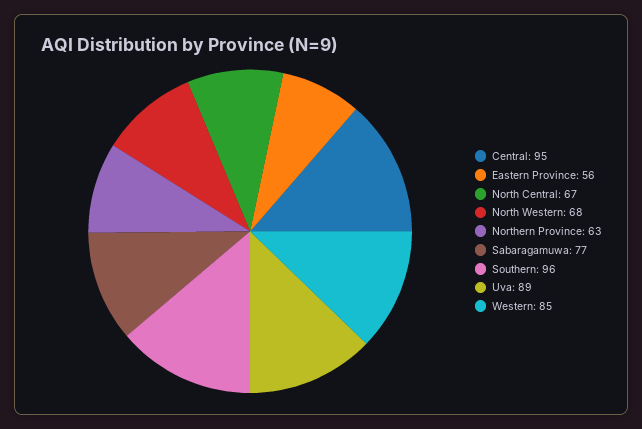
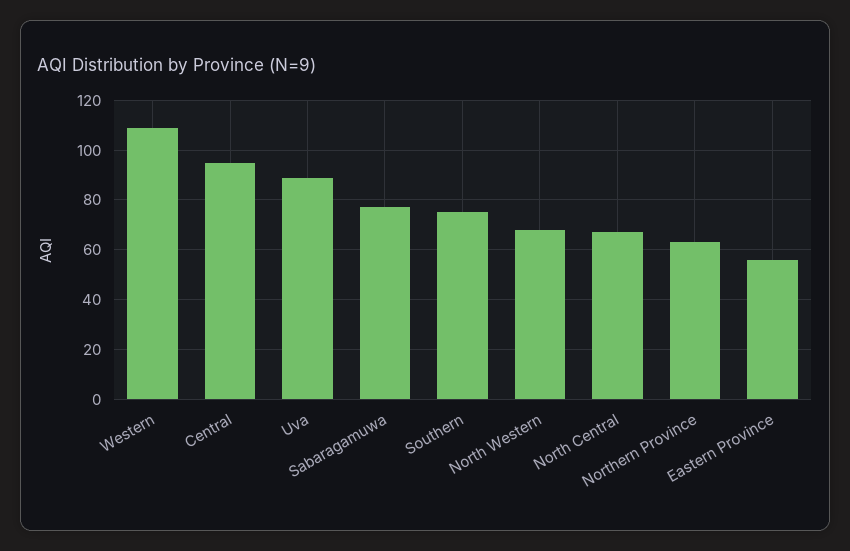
Southern: 96 -> 75
Western: 85 -> 110

